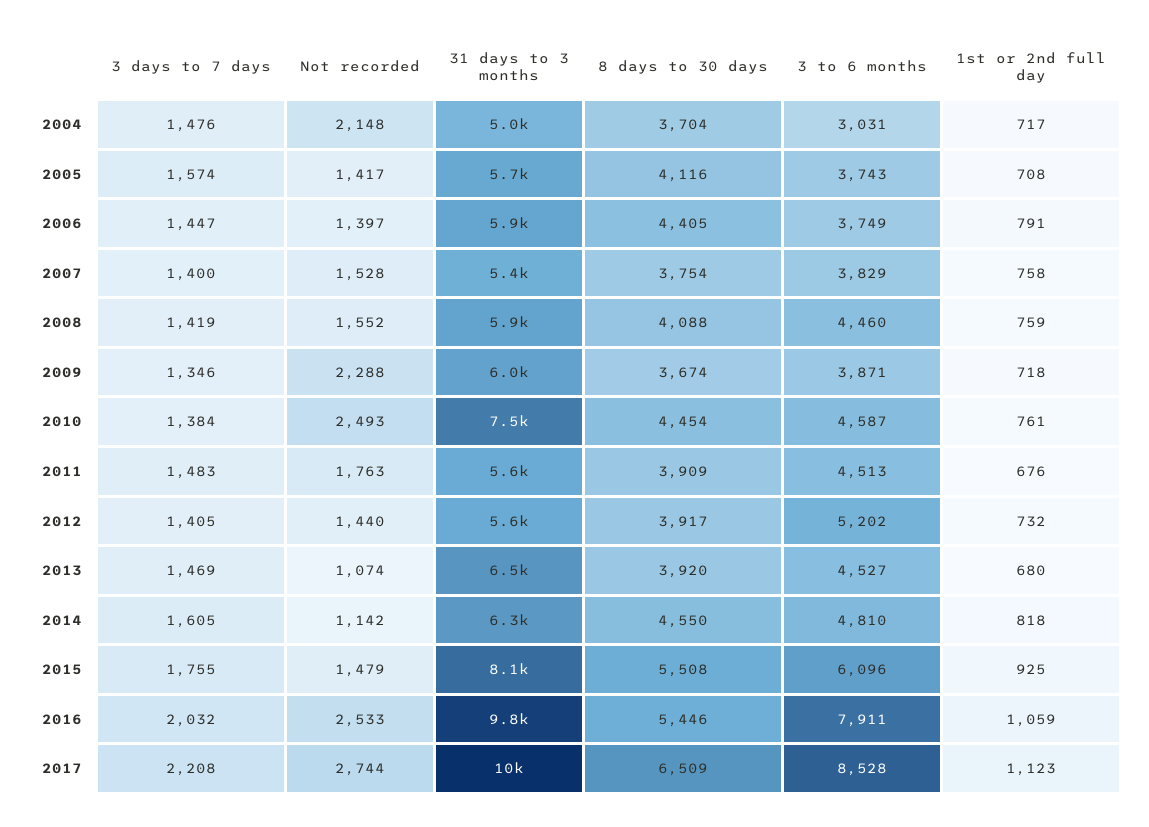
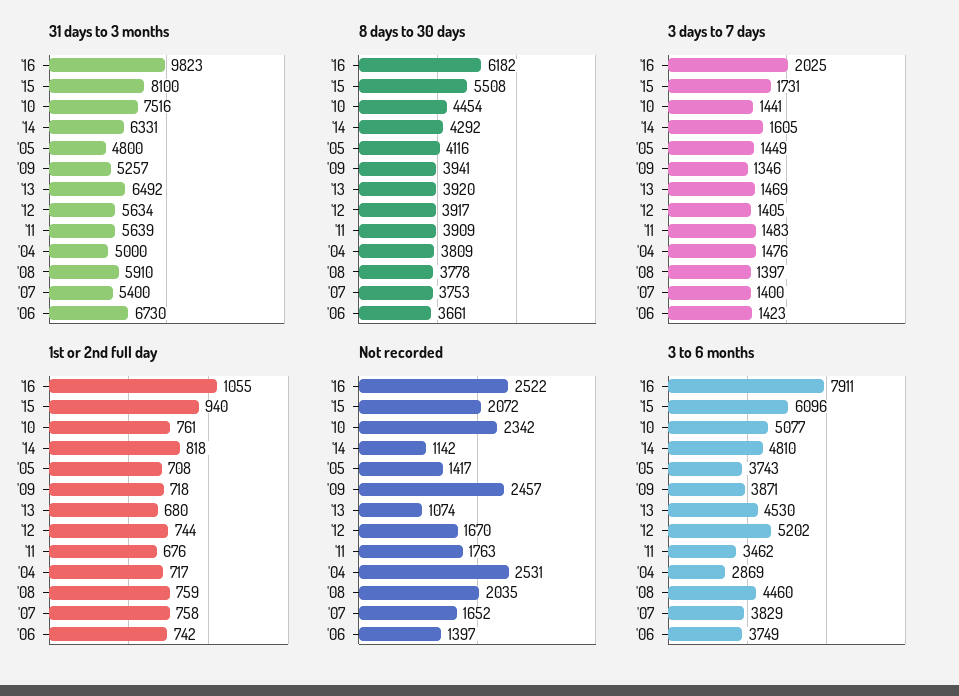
Not recorded, 2004: 2148 -> 2531
8 days to 30 days, 2004: 3704 -> 3809
3 to 6 months, 2004: 3031 -> 2869
3 days to 7 days, 2005: 1574 -> 1449
31 days to 3 months, 2005: 5700 -> 4800
3 days to 7 days, 2006: 1447 -> 1423
31 days to 3 months, 2006: 5900 -> 6730
8 days to 30 days, 2006: 4405 -> 3661
1st or 2nd full day, 2006: 791 -> 742
Not recorded, 2007: 1528 -> 1652
8 days to 30 days, 2007: 3754 -> 3753
3 days to 7 days, 2008: 1419 -> 1397
Not recorded, 2008: 1552 -> 2035
8 days to 30 days, 2008: 4088 -> 3778
Not recorded, 2009: 2288 -> 2457
31 days to 3 months, 2009: 6000 -> 5257
8 days to 30 days, 2009: 3674 -> 3941
3 days to 7 days, 2010: 1384 -> 1441
Not recorded, 2010: 2493 -> 2342
3 to 6 months, 2010: 4587 -> 5077
3 to 6 months, 2011: 4513 -> 3462
Not recorded, 2012: 1440 -> 1670
1st or 2nd full day, 2012: 732 -> 744
3 to 6 months, 2013: 4527 -> 4530
8 days to 30 days, 2014: 4550 -> 4292
3 days to 7 days, 2015: 1755 -> 1731
Not recorded, 2015: 1479 -> 2072
1st or 2nd full day, 2015: 925 -> 940
3 days to 7 days, 2016: 2032 -> 2025
Not recorded, 2016: 2533 -> 2522
8 days to 30 days, 2016: 5446 -> 6182
1st or 2nd full day, 2016: 1059 -> 1055
3 days to 7 days, 2017: 2208 -> none
Not recorded, 2017: 2744 -> none
31 days to 3 months, 2017: 10000 -> none
8 days to 30 days, 2017: 6509 -> none
3 to 6 months, 2017: 8528 -> none
1st or 2nd full day, 2017: 1123 -> none

